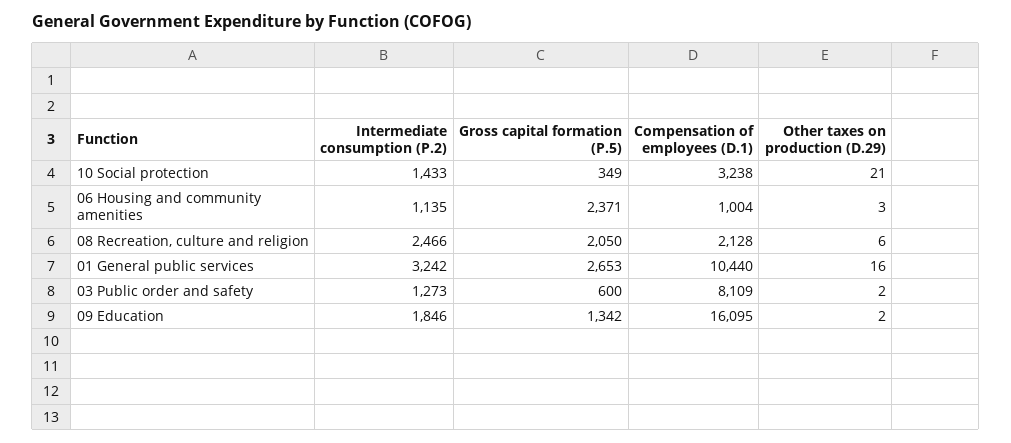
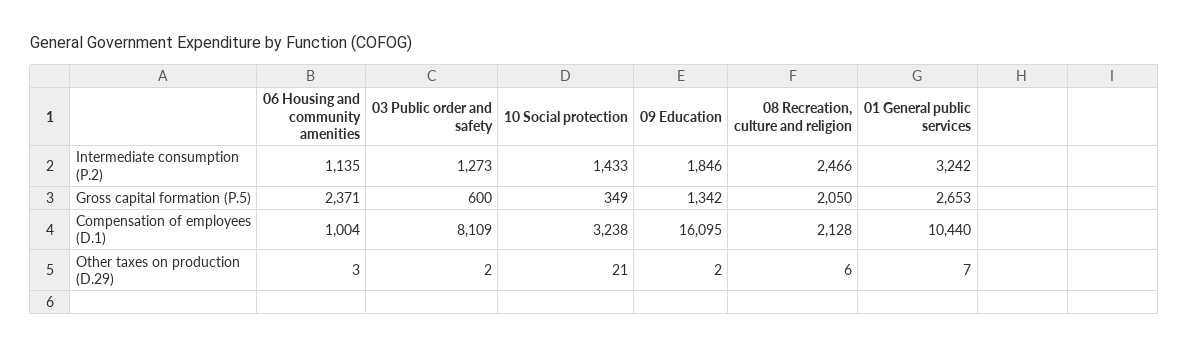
Other taxes on production (D.29), 01 General public services: 16 -> 7

